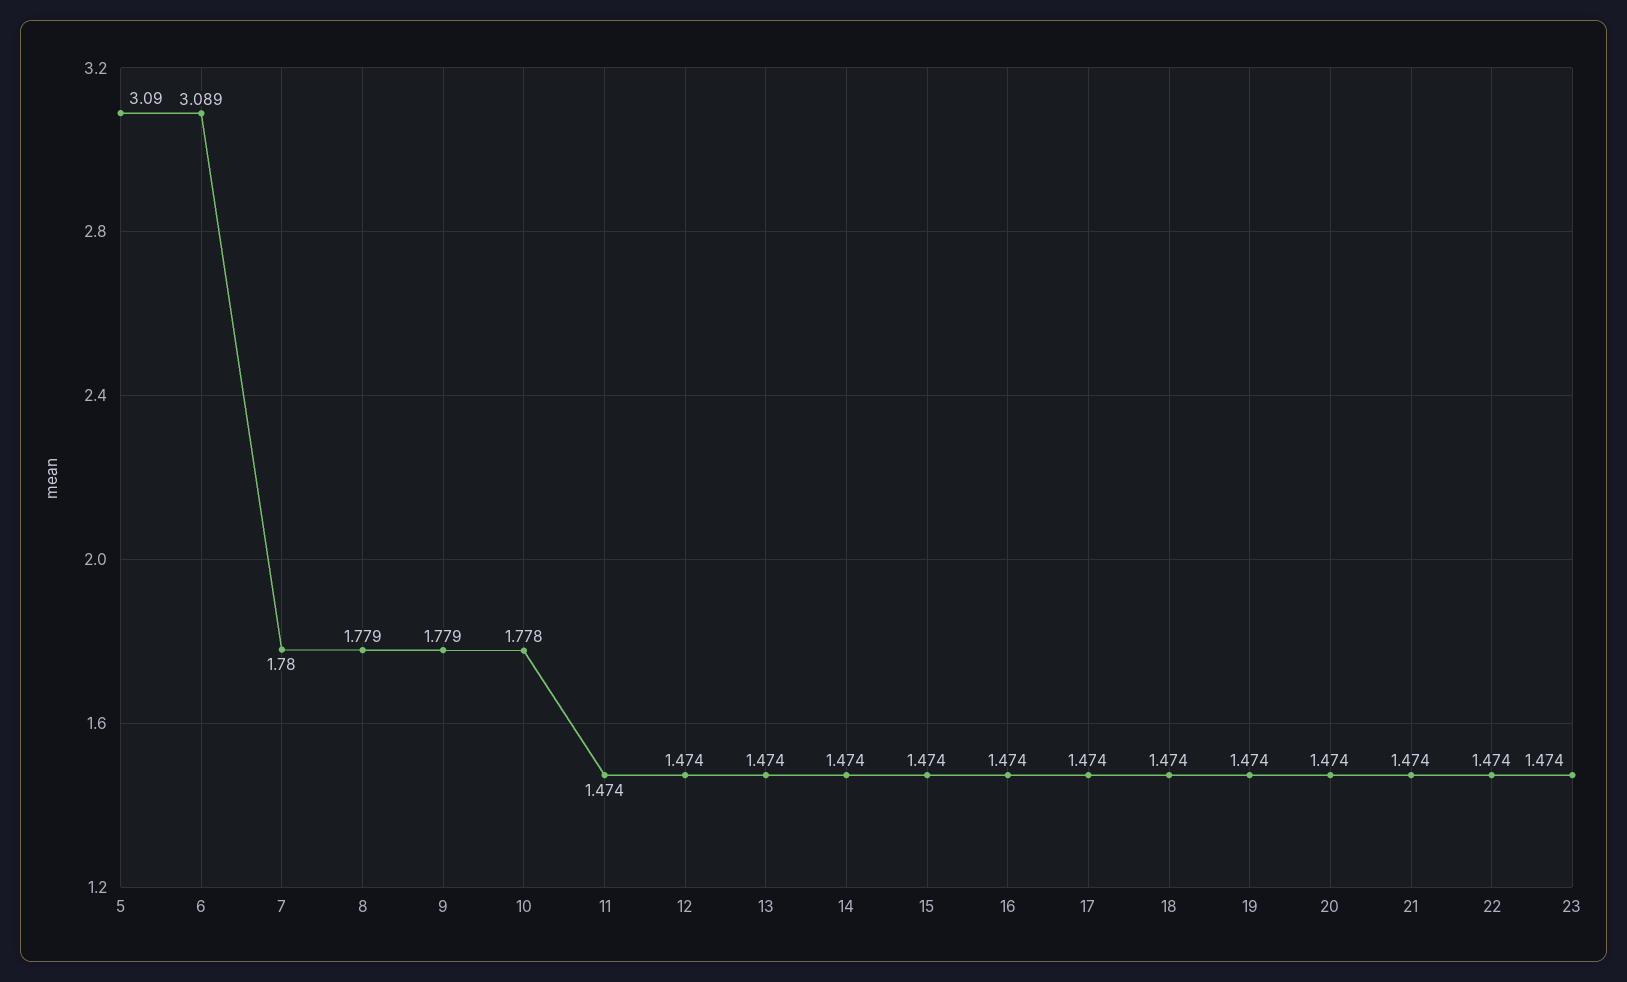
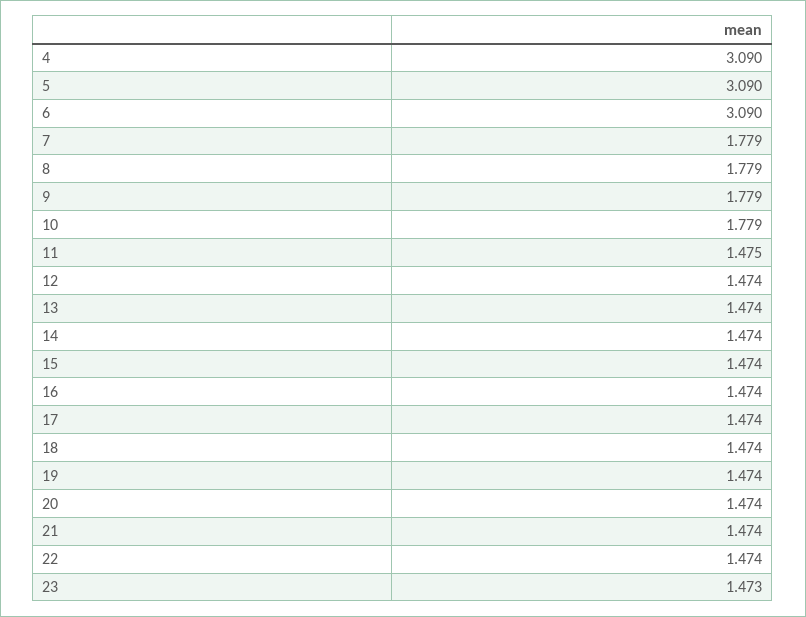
6: 3.089 -> 3.09
7: 1.78 -> 1.779
10: 1.778 -> 1.779
11: 1.474 -> 1.475
23: 1.474 -> 1.473
4: none -> 3.09

